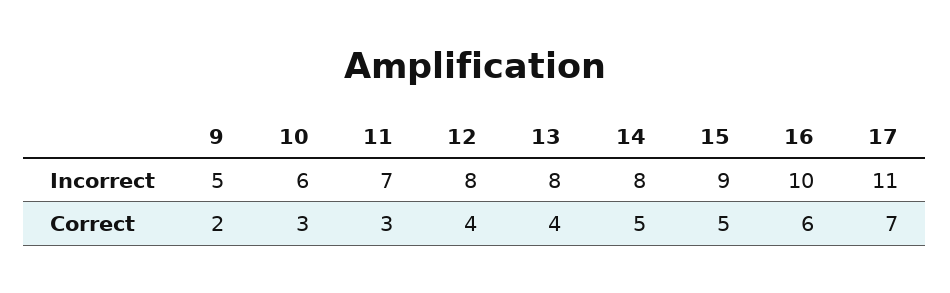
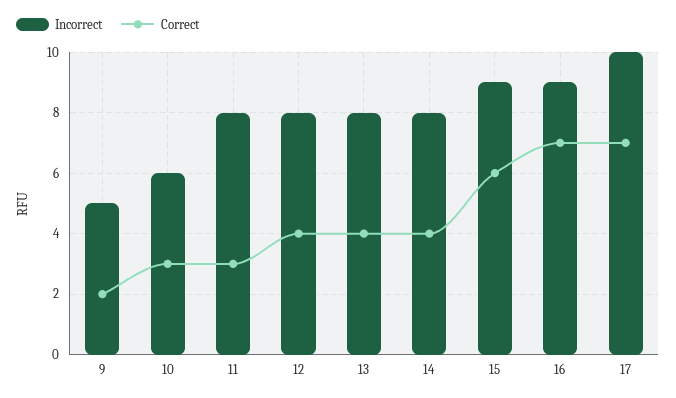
Incorrect, 11: 7 -> 8
Incorrect, 16: 10 -> 9
Incorrect, 17: 11 -> 10
Correct, 14: 5 -> 4
Correct, 15: 5 -> 6
Correct, 16: 6 -> 7

